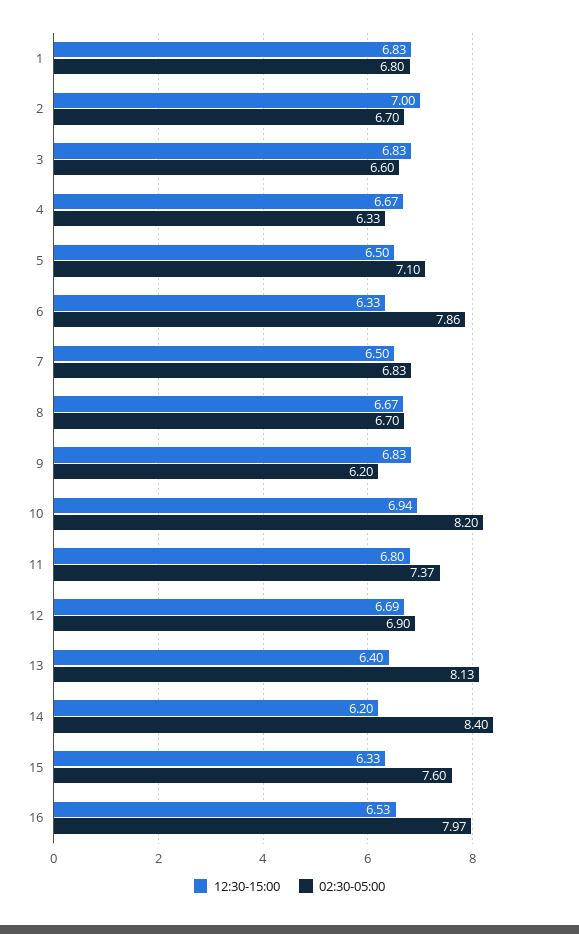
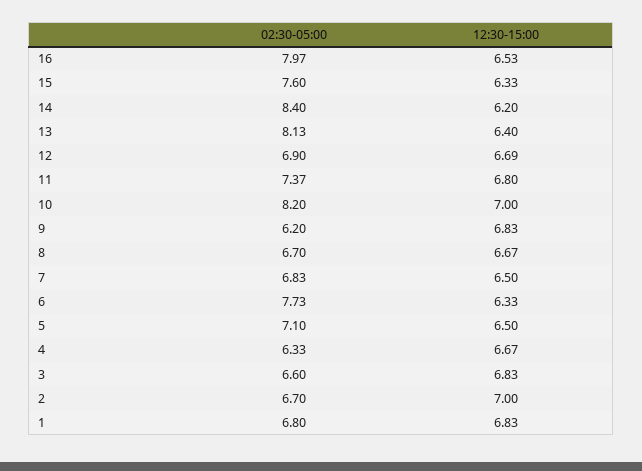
02:30-05:00, 6: 7.86 -> 7.73
12:30-15:00, 10: 6.94 -> 7

